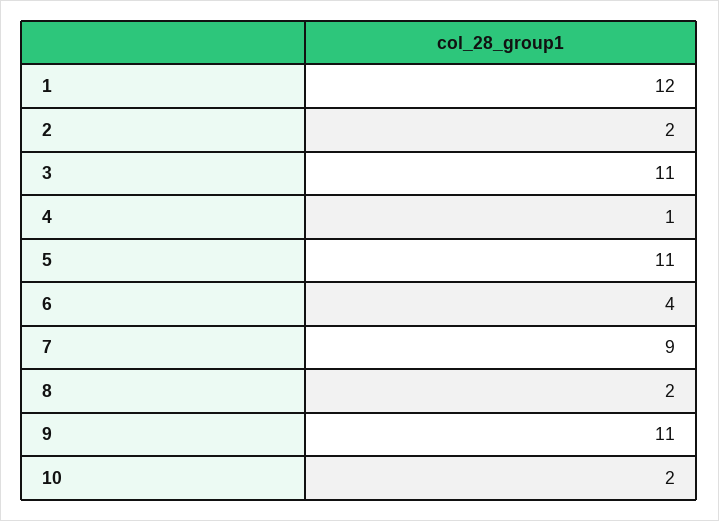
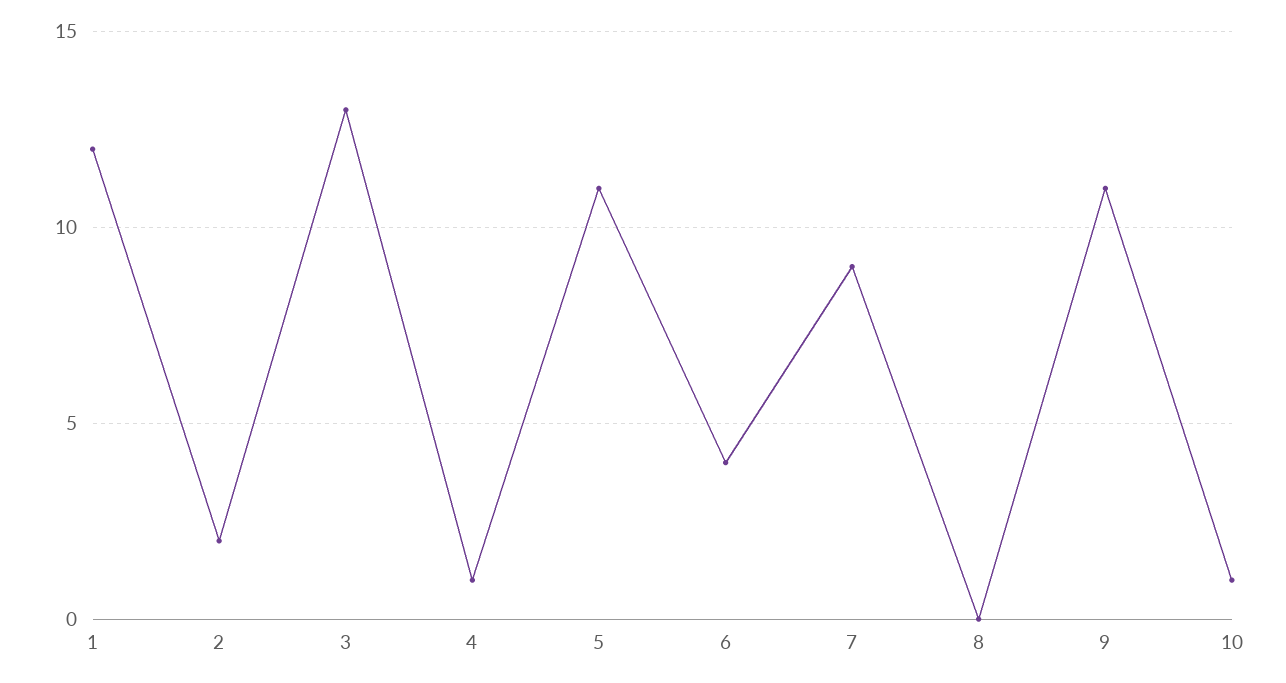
3: 11 -> 13
8: 2 -> 0
10: 2 -> 1

